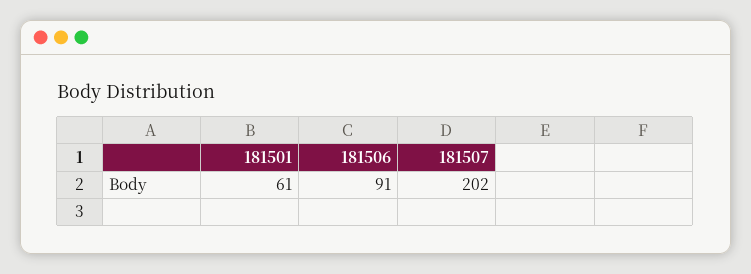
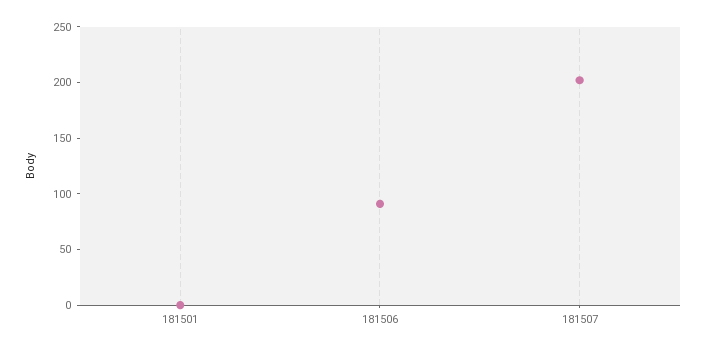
181501: 61 -> 0

